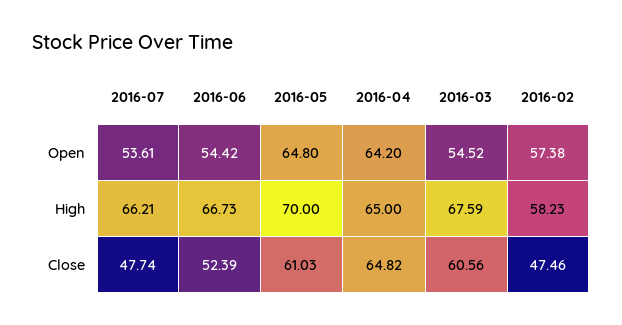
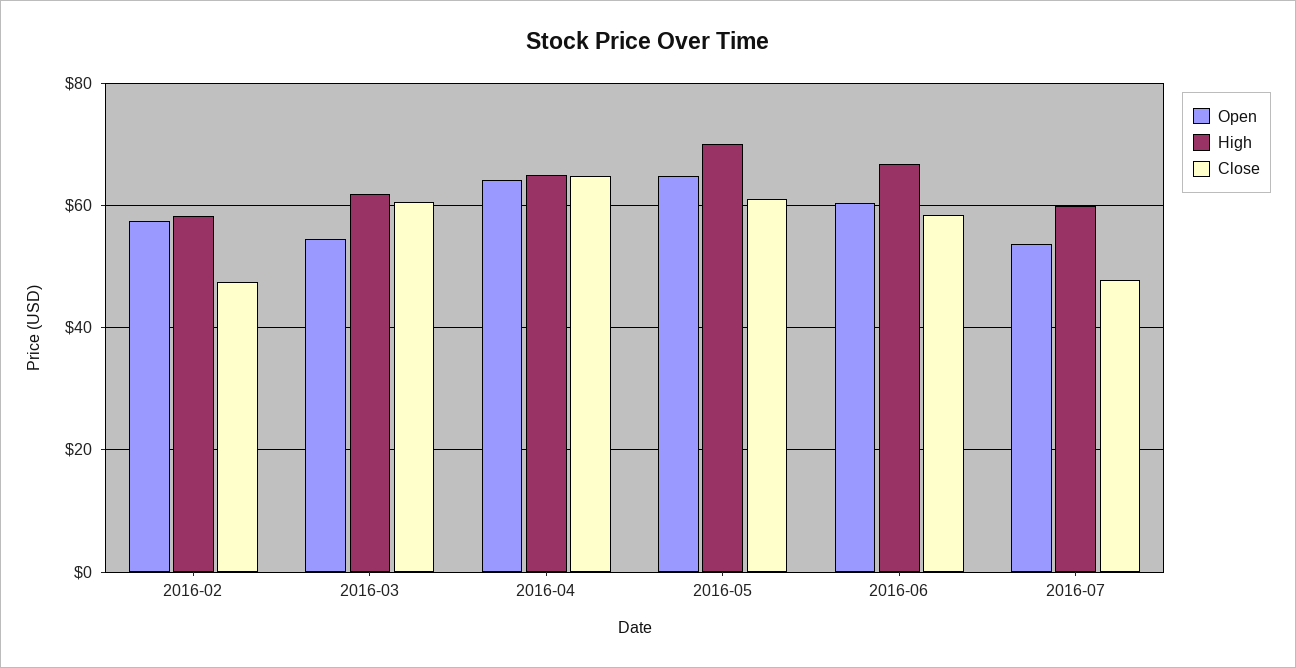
Open, 2016-06: 54.42 -> 60
High, 2016-07: 66.21 -> 60
High, 2016-03: 67.59 -> 62
Close, 2016-06: 52.39 -> 58

